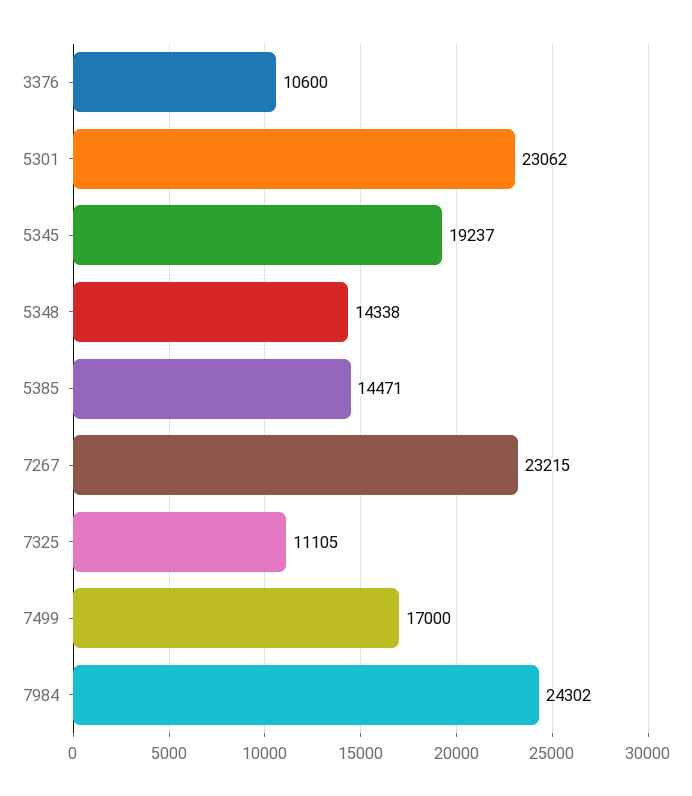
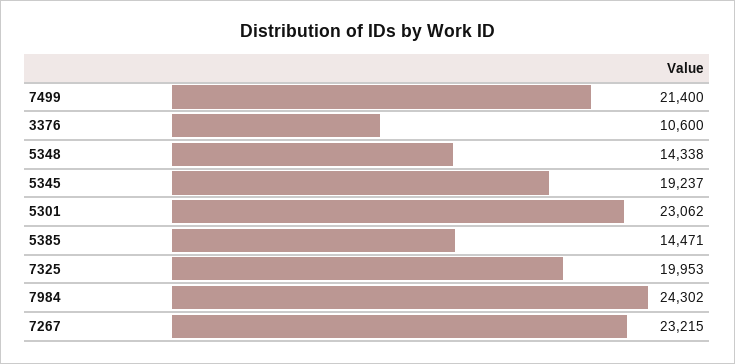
7325: 11105 -> 19953
7499: 17000 -> 21400

